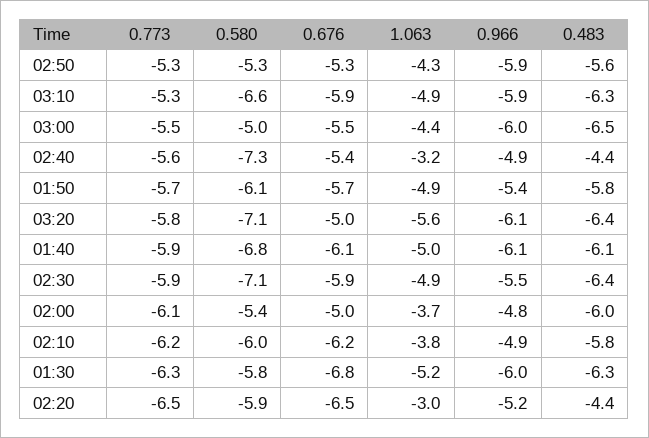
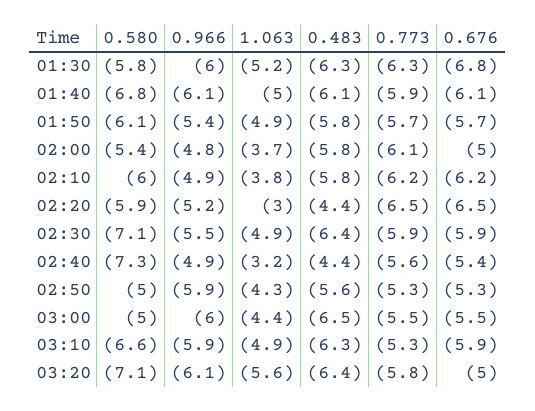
0.580, 02:50: -5.3 -> -5
0.483, 02:00: -6 -> -5.8

